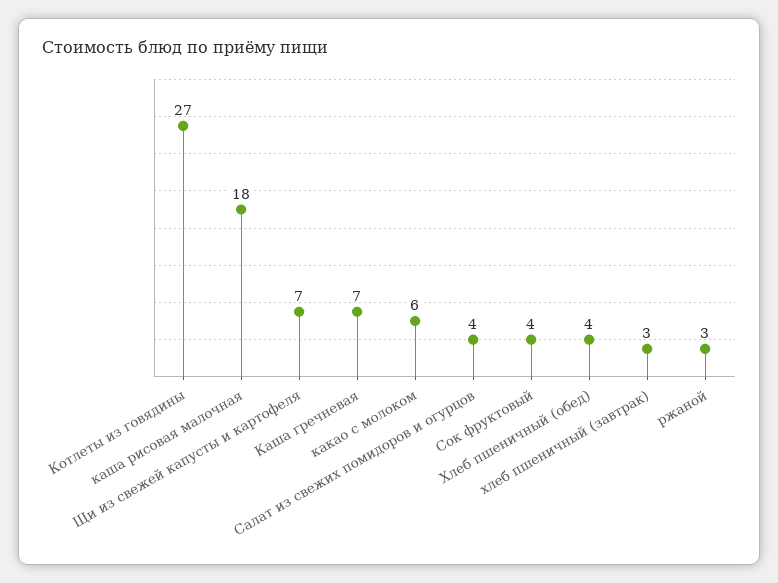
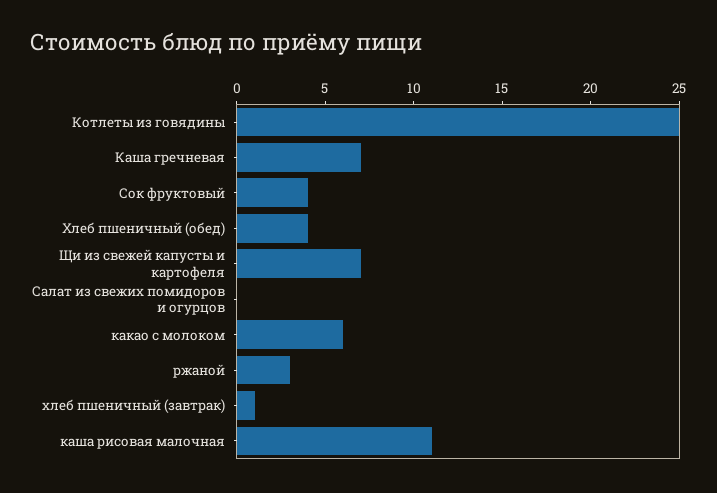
Котлеты из говядины: 27 -> 25
каша рисовая малочная: 18 -> 11
Салат из свежих помидоров и огурцов: 4 -> 0
хлеб пшеничный (завтрак): 3 -> 1

